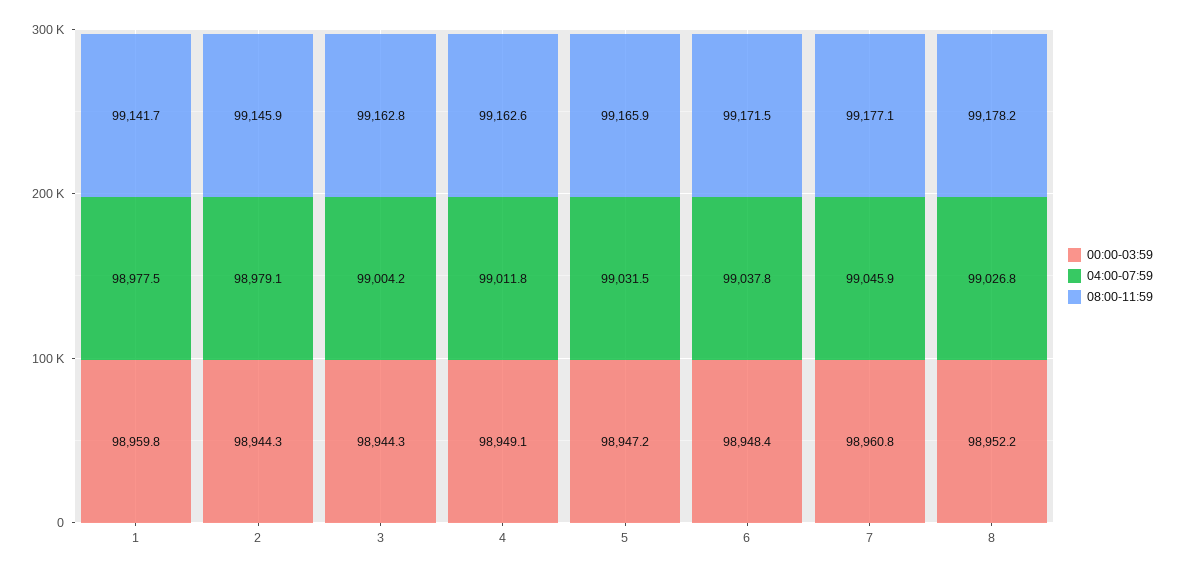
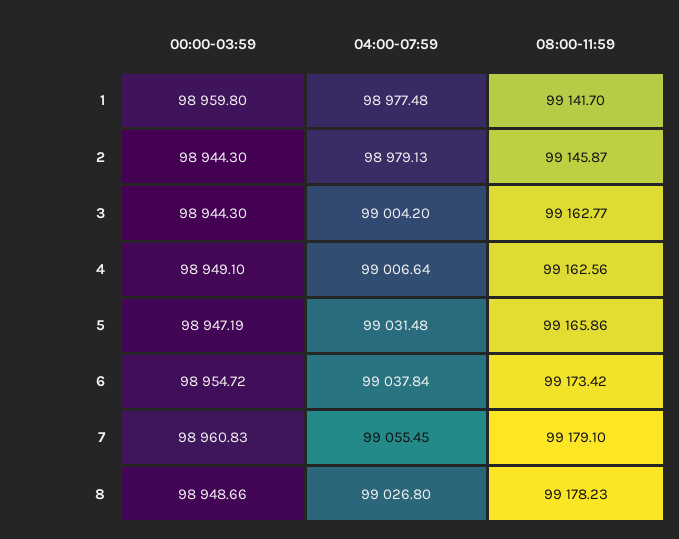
04:00-07:59, 4: 99011.8 -> 99006.64
00:00-03:59, 6: 98948.4 -> 98954.72
08:00-11:59, 6: 99171.5 -> 99173.42
04:00-07:59, 7: 99045.9 -> 99055.45
08:00-11:59, 7: 99177.1 -> 99179.1
00:00-03:59, 8: 98952.2 -> 98948.66

